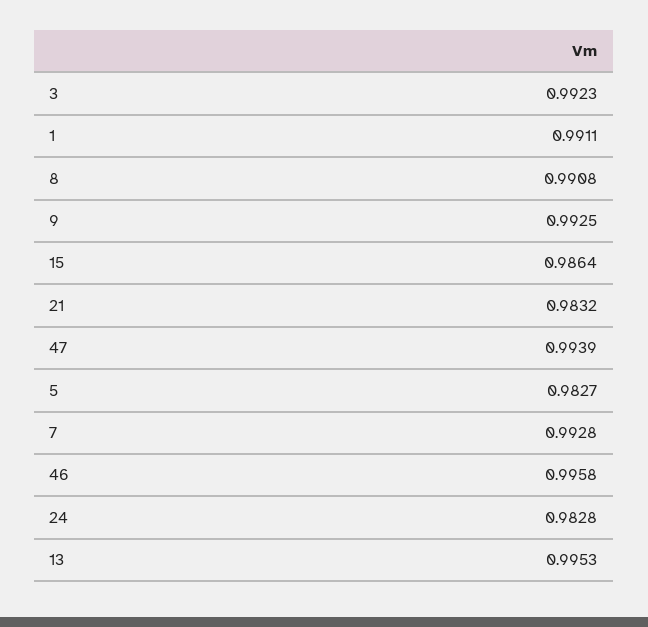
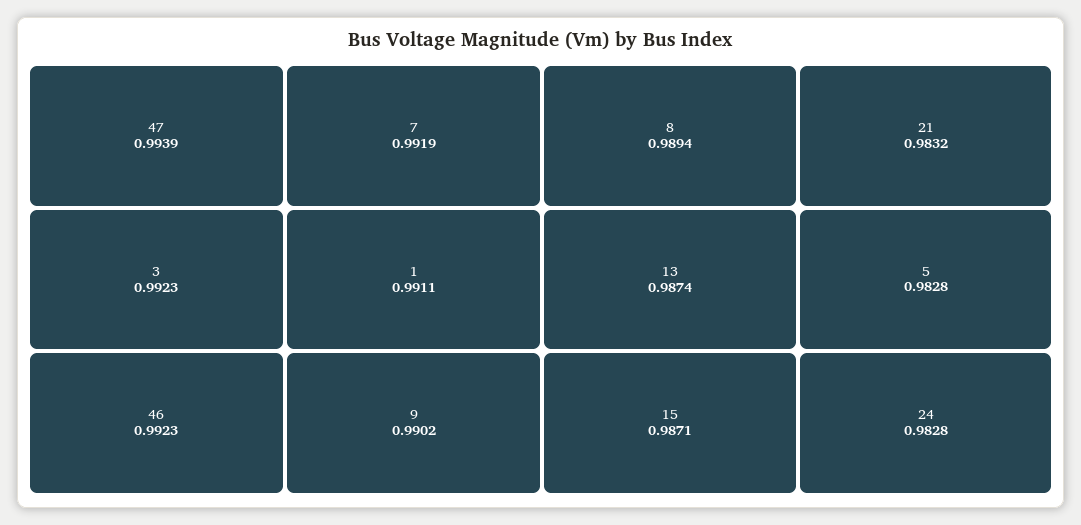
8: 0.9908 -> 0.9894
9: 0.9925 -> 0.9902
15: 0.9864 -> 0.9871
5: 0.9827 -> 0.9828
7: 0.9928 -> 0.9919
46: 0.9958 -> 0.9923
13: 0.9953 -> 0.9874

